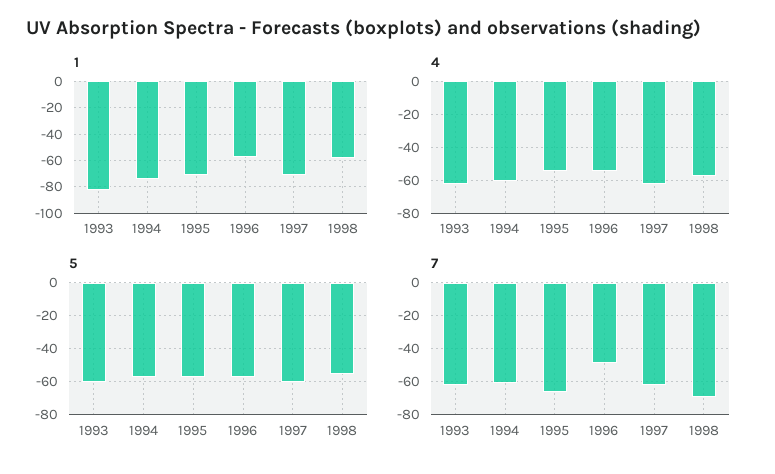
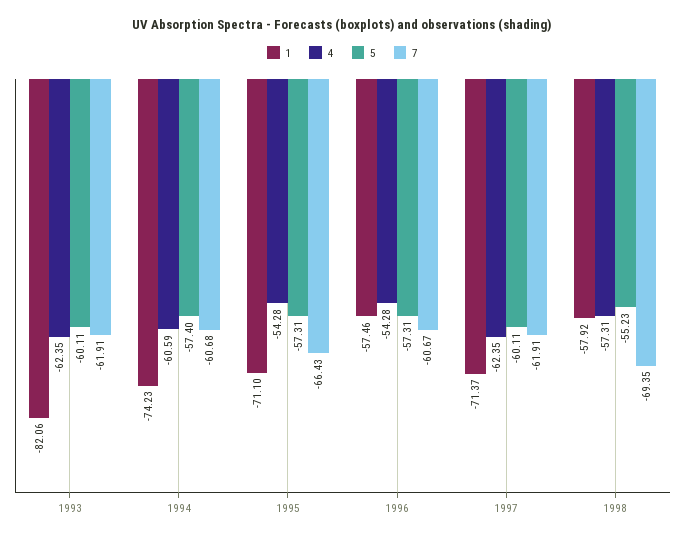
7, 1996: -50 -> -60.67

